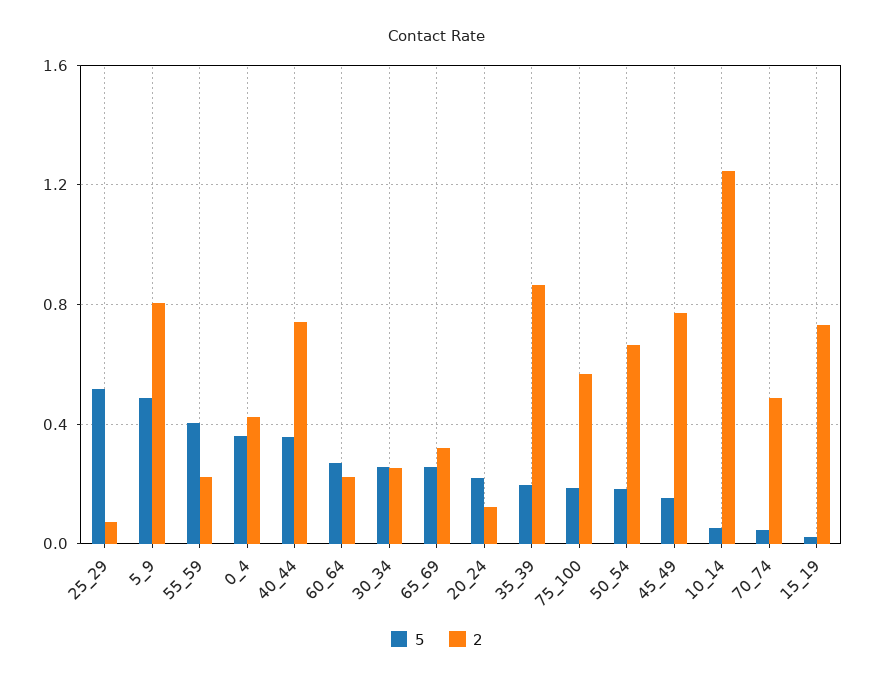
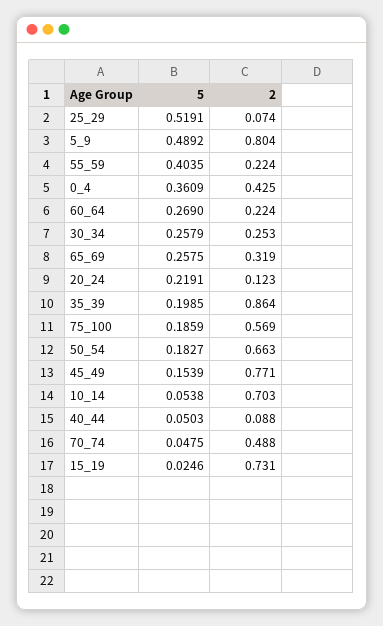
5, 40_44: 0.35 -> 0.0503
2, 40_44: 0.75 -> 0.088
2, 10_14: 1.25 -> 0.703

